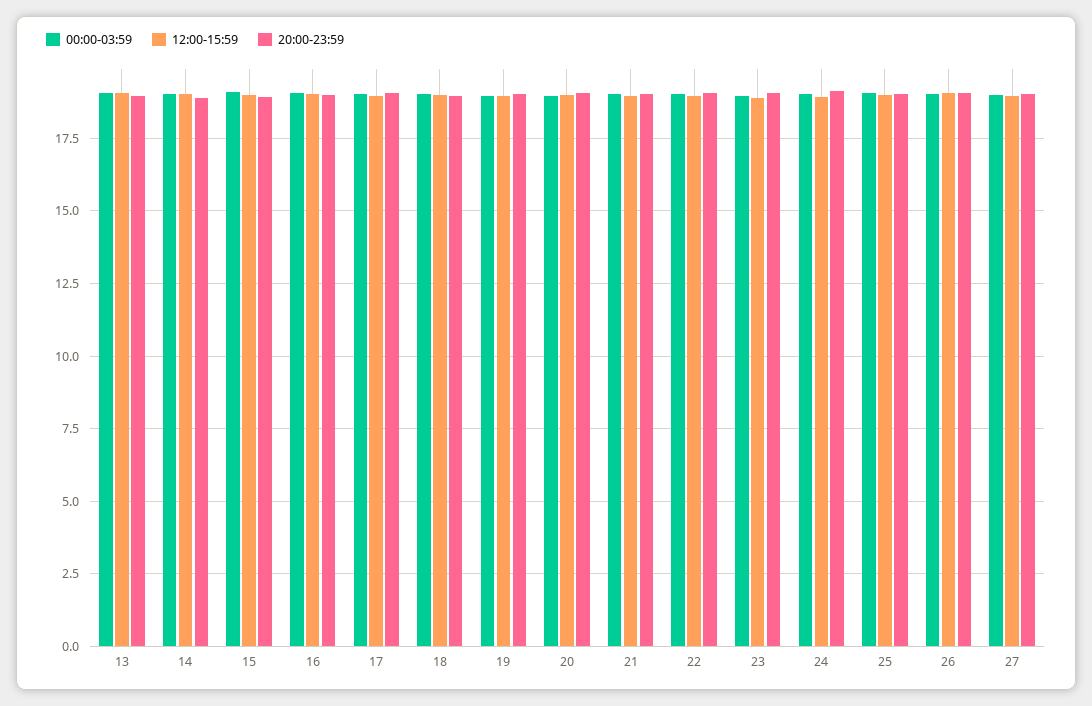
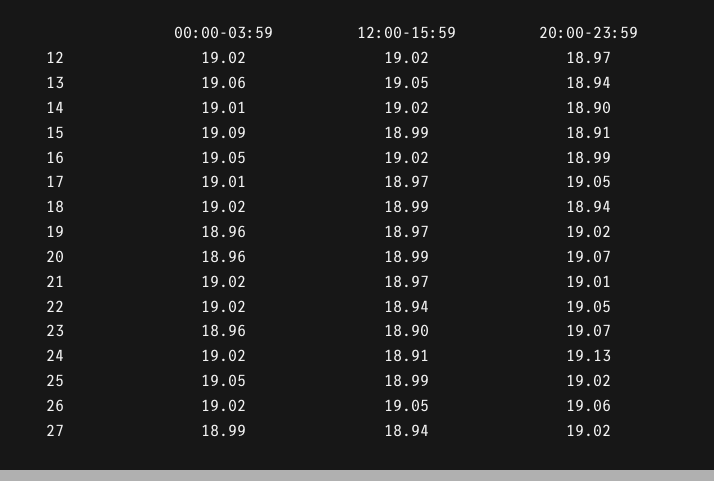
00:00-03:59, 12: none -> 19.02
12:00-15:59, 12: none -> 19.02
20:00-23:59, 12: none -> 18.97

